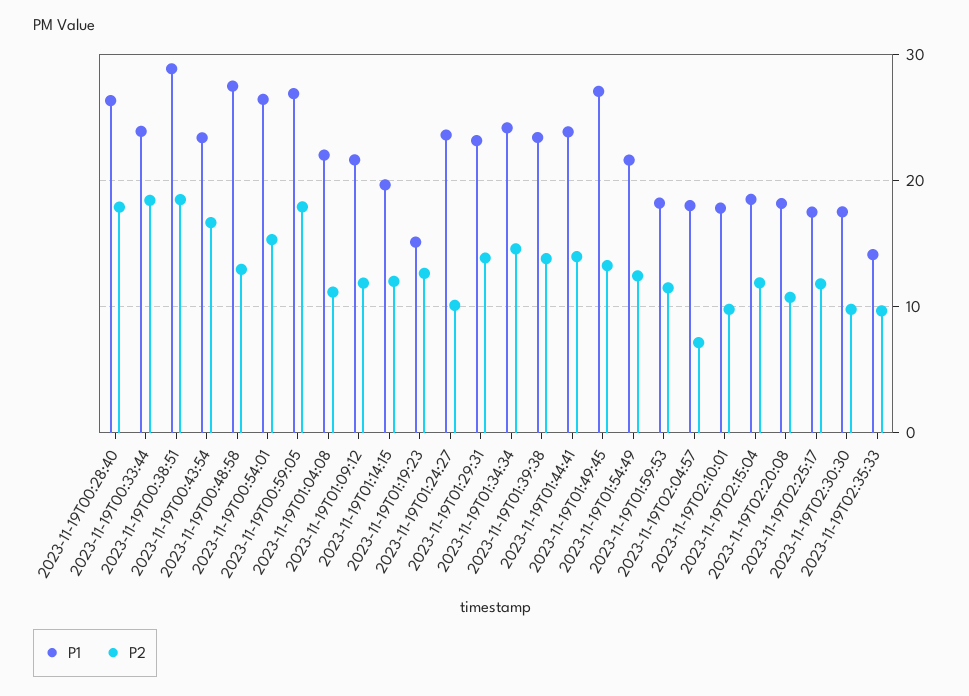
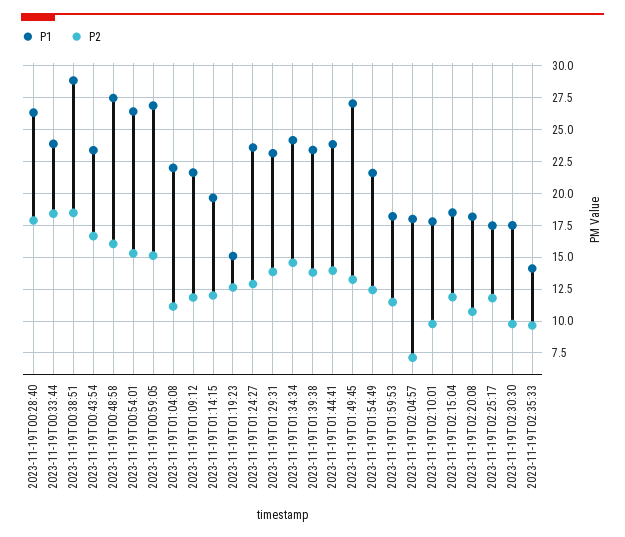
P2, 2023-11-19T00:48:58: 13 -> 16
P2, 2023-11-19T00:59:05: 18 -> 15
P2, 2023-11-19T01:24:27: 10 -> 13

